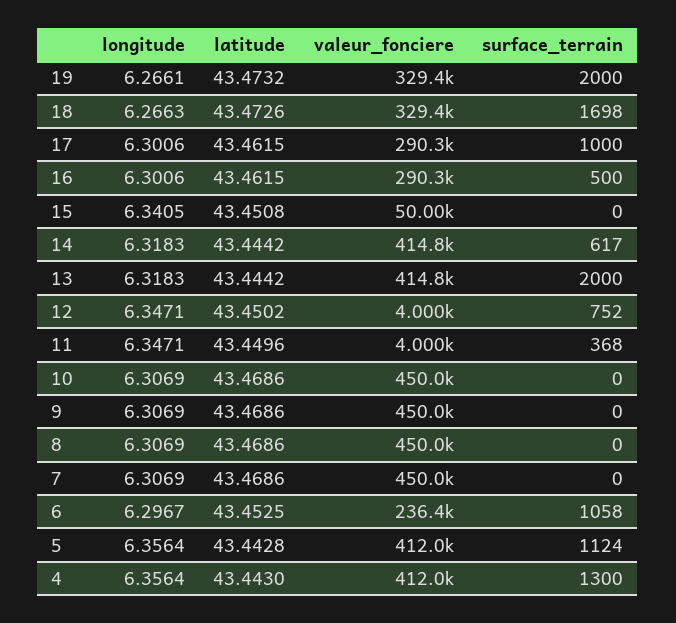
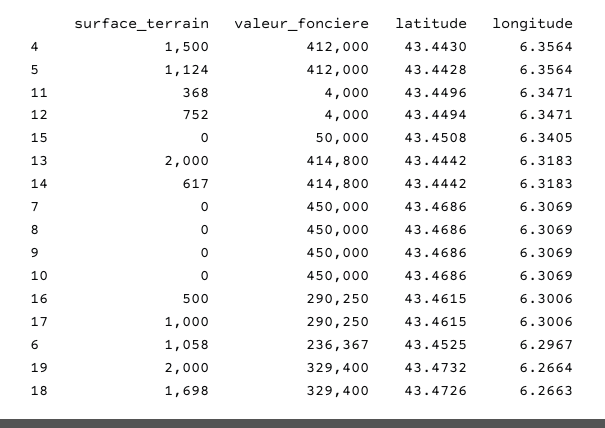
longitude, 19: 6.2661 -> 6.2664
latitude, 12: 43.4502 -> 43.4494
surface_terrain, 4: 1300 -> 1500

